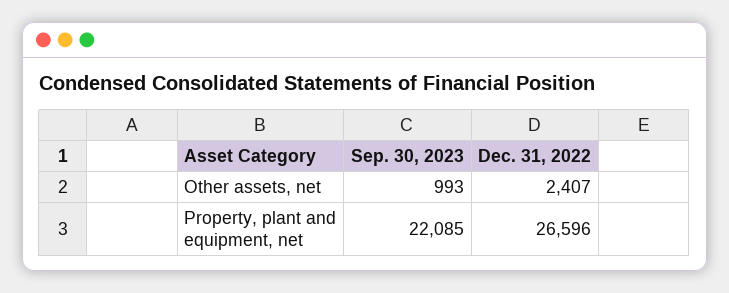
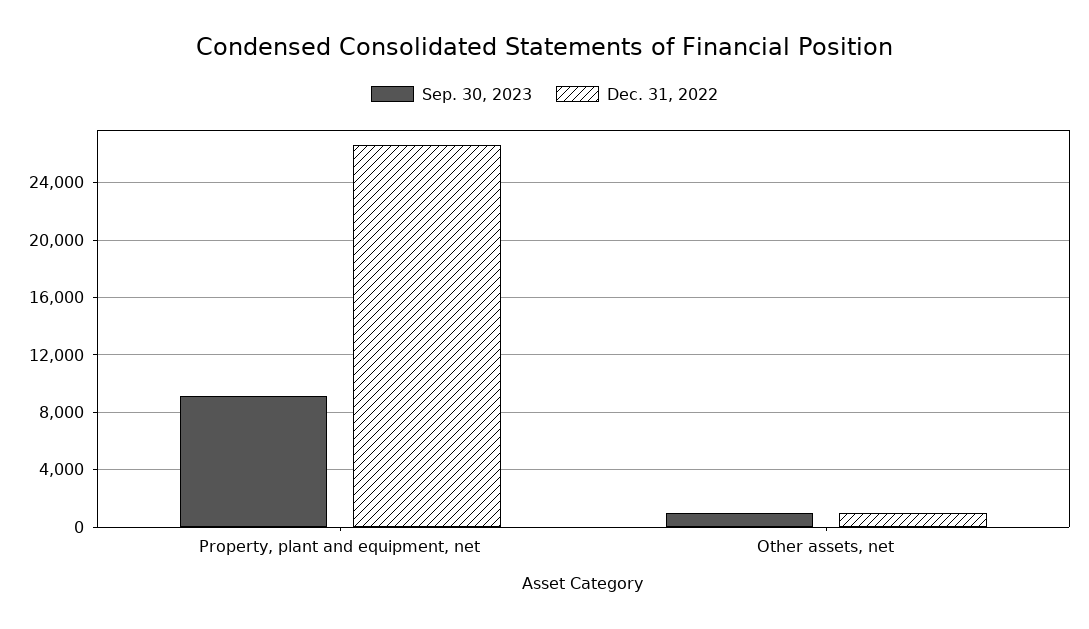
Dec. 31, 2022, Other assets, net: 2407 -> 1000
Sep. 30, 2023, Property, plant and equipment, net: 22085 -> 9000

